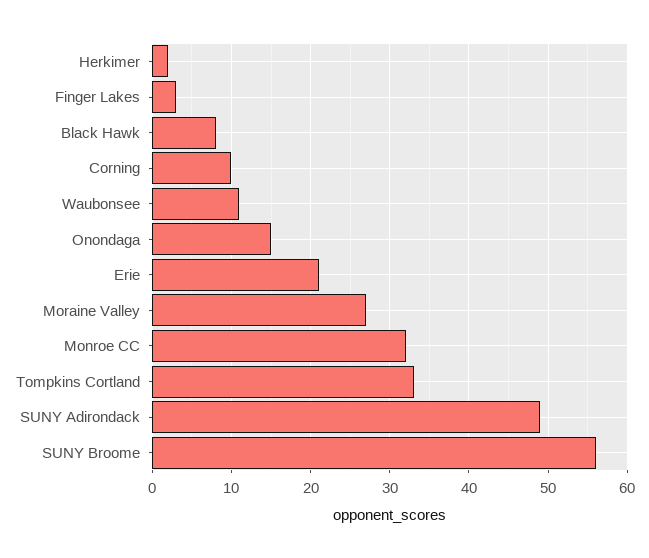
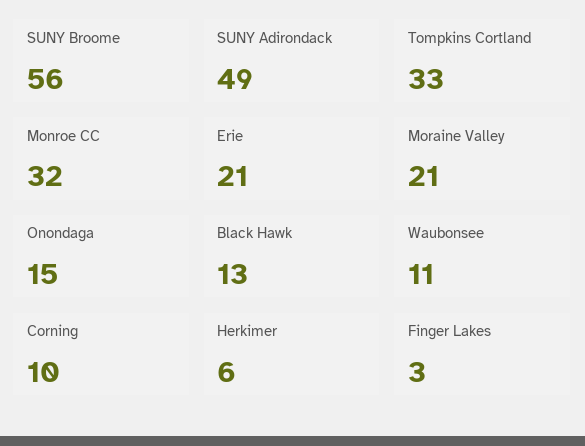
Herkimer: 2 -> 6
Black Hawk: 8 -> 13
Moraine Valley: 27 -> 21

